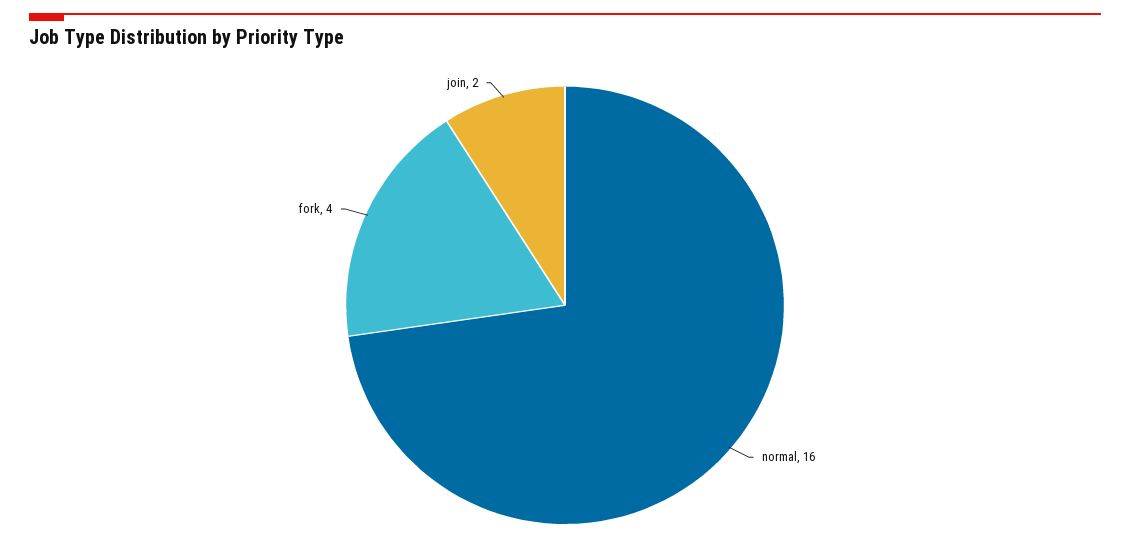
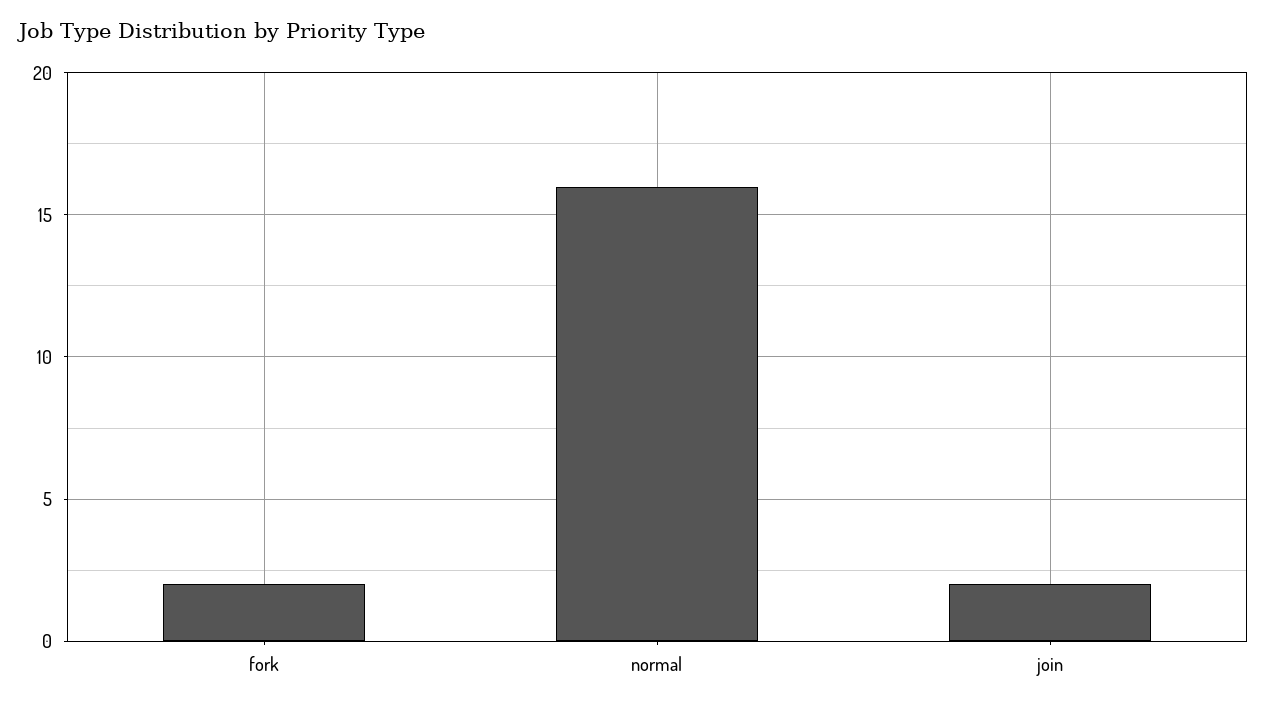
fork: 4 -> 2

